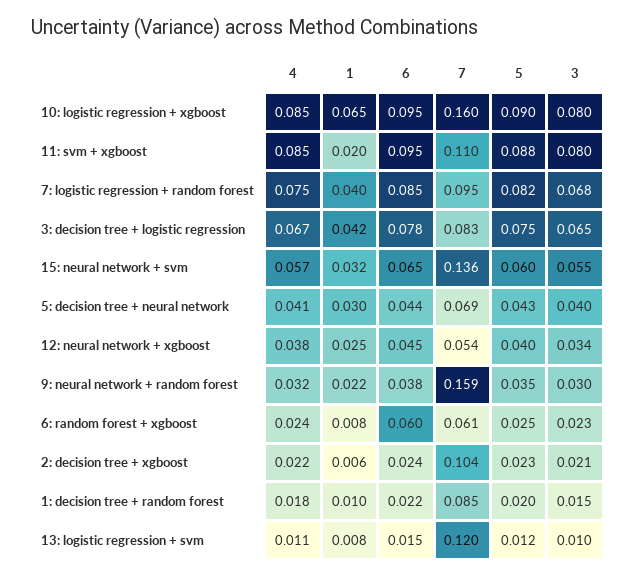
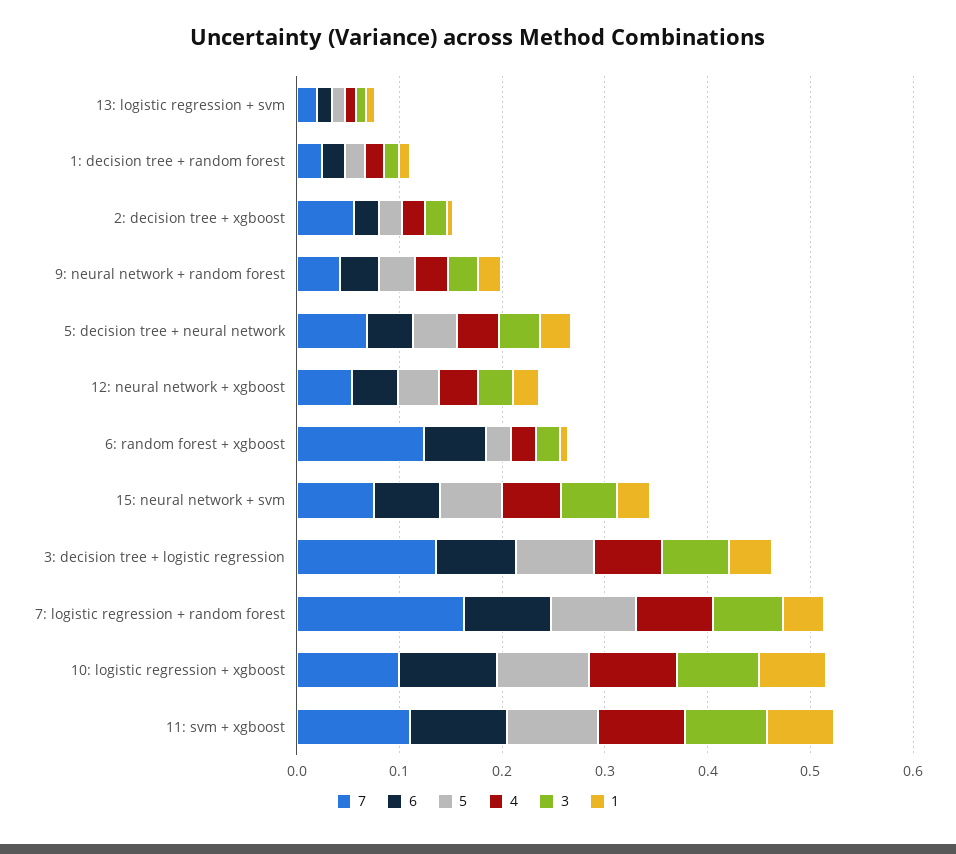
7, 10: logistic regression + xgboost: 0.16 -> 0.1
1, 11: svm + xgboost: 0.02 -> 0.06
7, 7: logistic regression + random forest: 0.095 -> 0.16
7, 3: decision tree + logistic regression: 0.083 -> 0.14
7, 15: neural network + svm: 0.136 -> 0.08
7, 9: neural network + random forest: 0.159 -> 0.04
7, 6: random forest + xgboost: 0.061 -> 0.12
7, 2: decision tree + xgboost: 0.104 -> 0.06
7, 1: decision tree + random forest: 0.085 -> 0.02
7, 13: logistic regression + svm: 0.12 -> 0.02

